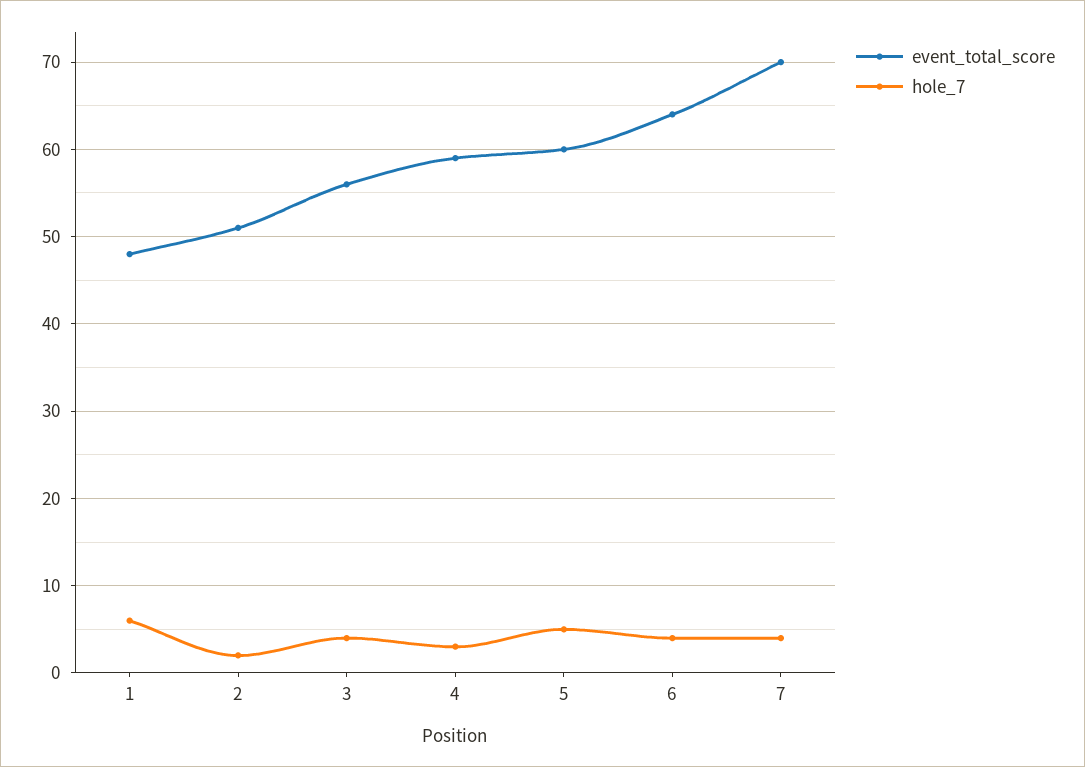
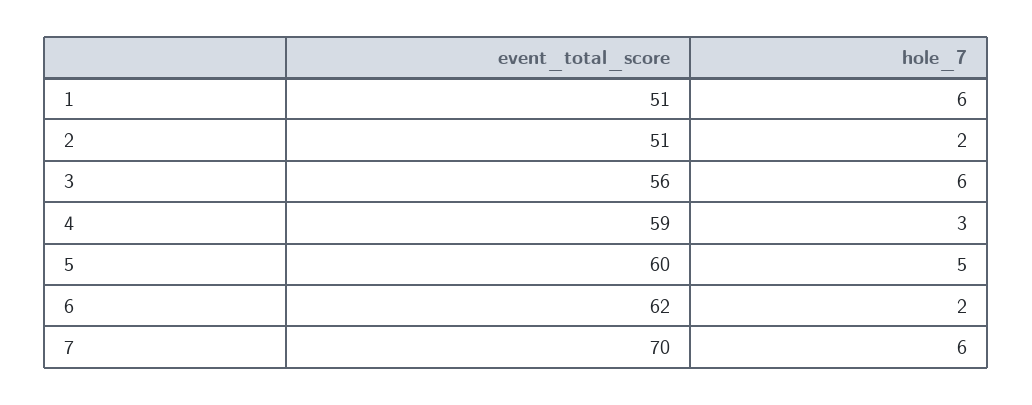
event_total_score, 1: 48 -> 51
hole_7, 3: 4 -> 6
event_total_score, 6: 64 -> 62
hole_7, 6: 4 -> 2
hole_7, 7: 4 -> 6

